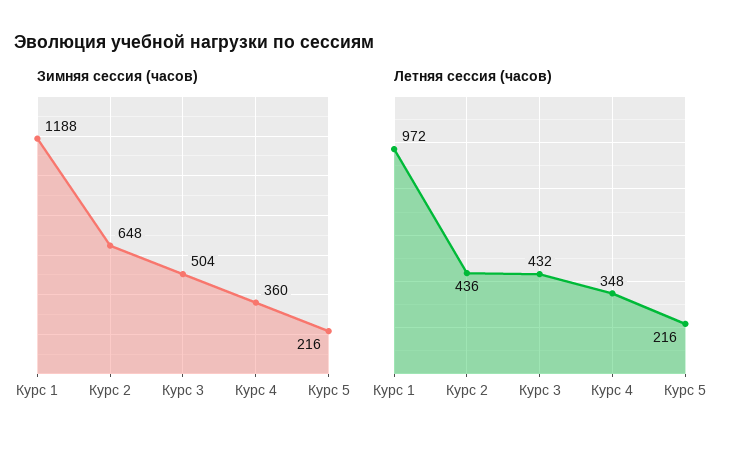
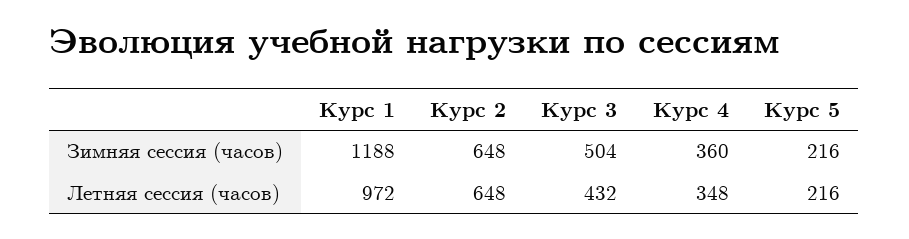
Летняя сессия (часов), Курс 2: 436 -> 648

